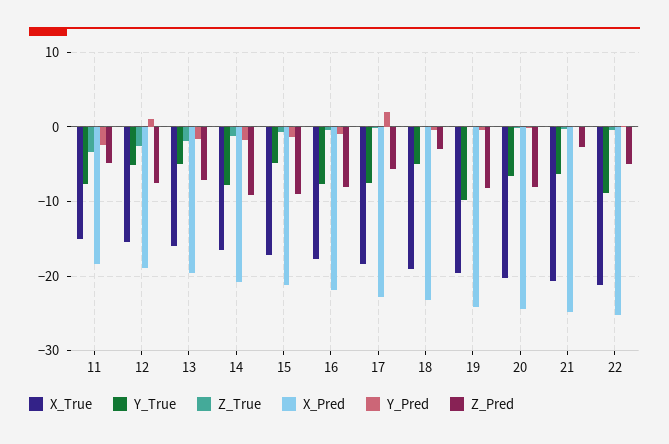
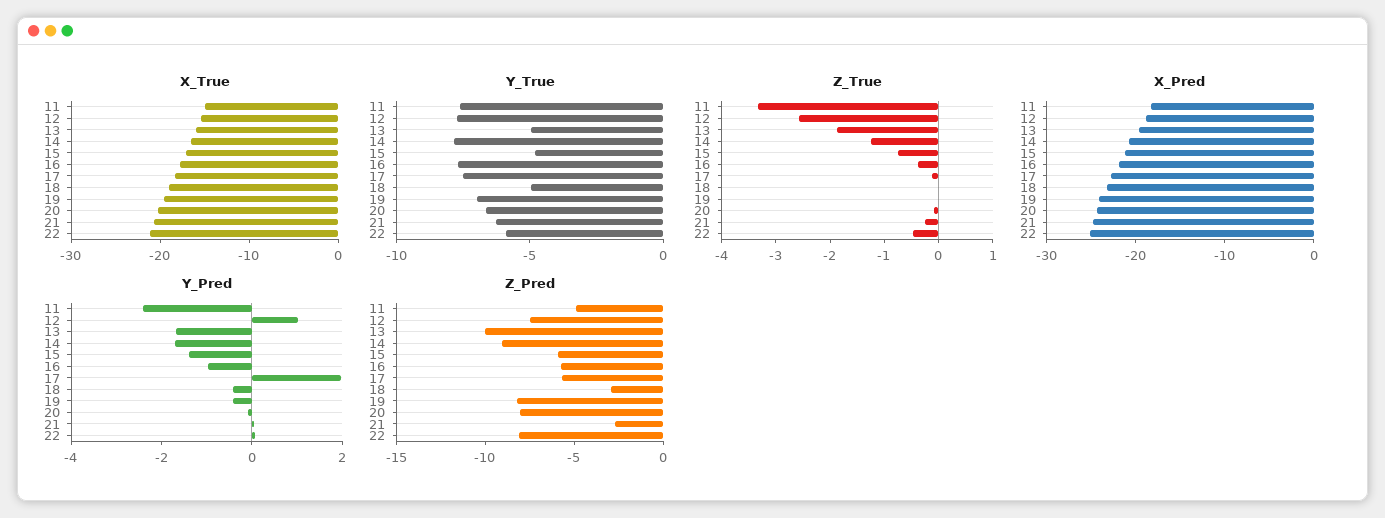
Y_True, 12: -5 -> -8
Z_Pred, 13: -7 -> -10
Z_Pred, 15: -9 -> -6
Z_Pred, 16: -8 -> -6
Y_True, 19: -10 -> -7
Y_True, 22: -9 -> -6
Z_Pred, 22: -5 -> -8

